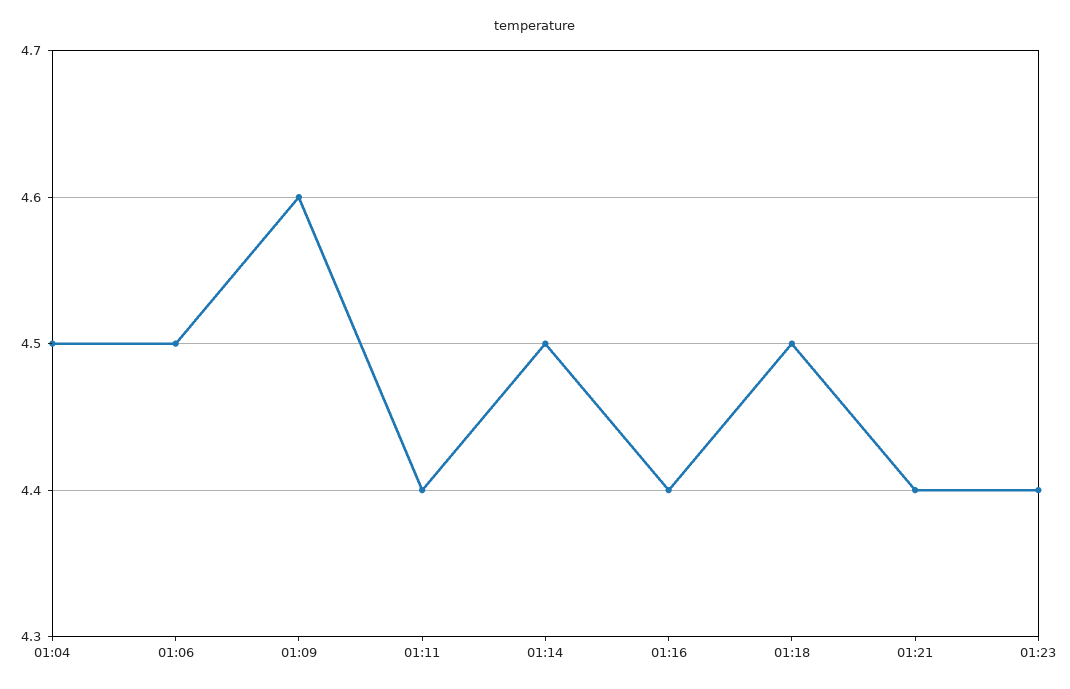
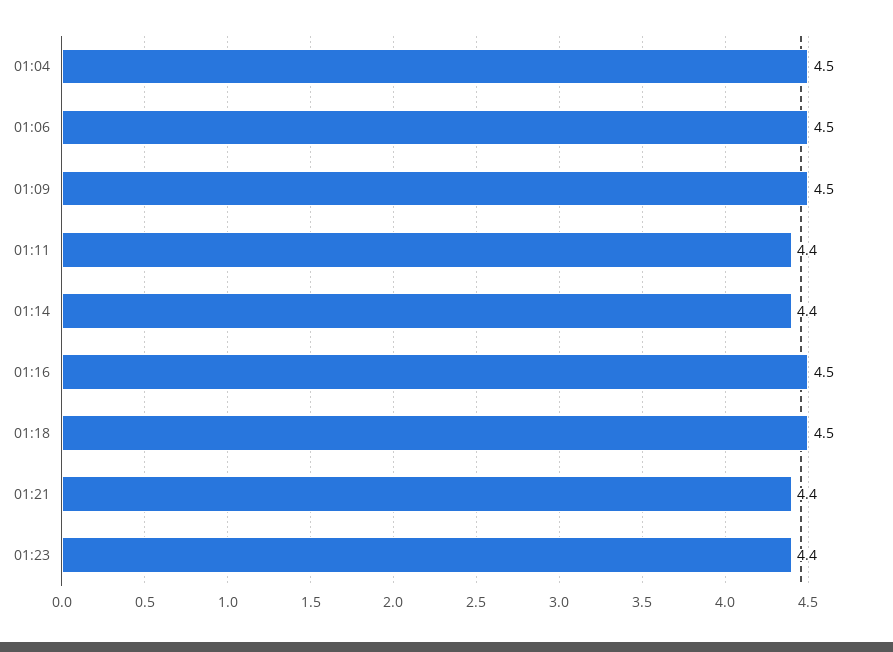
01:09: 4.6 -> 4.5
01:14: 4.5 -> 4.4
01:16: 4.4 -> 4.5

